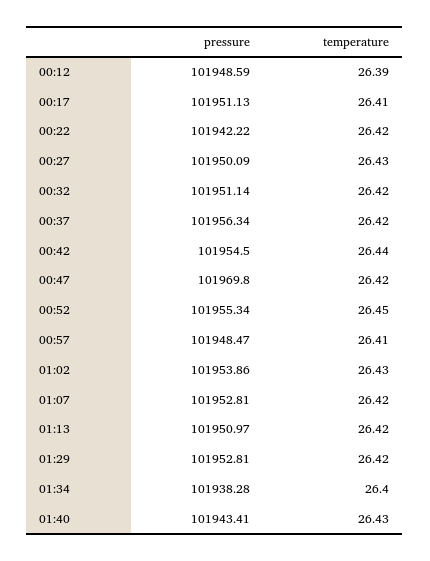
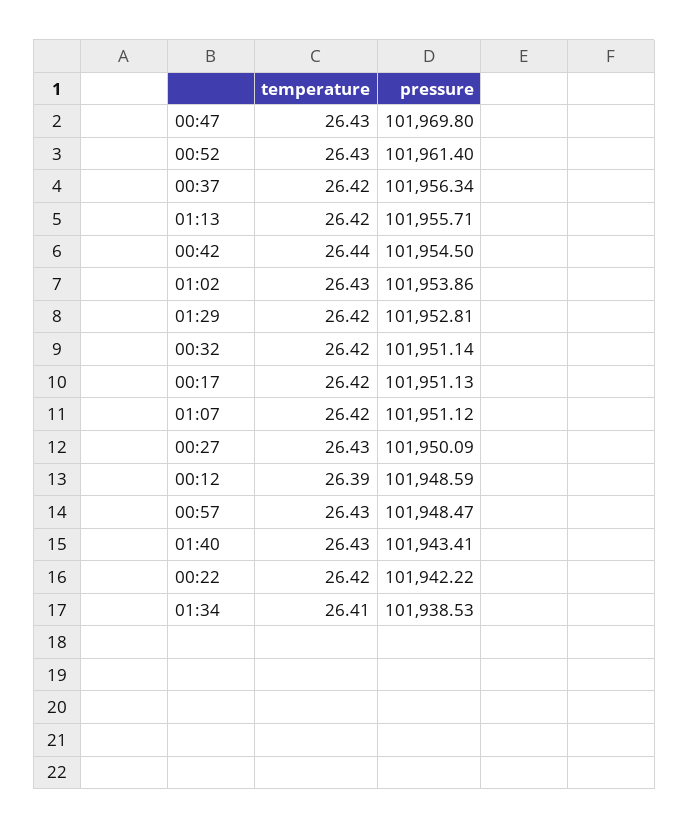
temperature, 00:17: 26.41 -> 26.42
temperature, 00:47: 26.42 -> 26.43
pressure, 00:52: 101955.34 -> 101961.4
temperature, 00:52: 26.45 -> 26.43
temperature, 00:57: 26.41 -> 26.43
pressure, 01:07: 101952.81 -> 101951.12
pressure, 01:13: 101950.97 -> 101955.71
pressure, 01:34: 101938.28 -> 101938.53
temperature, 01:34: 26.4 -> 26.41

